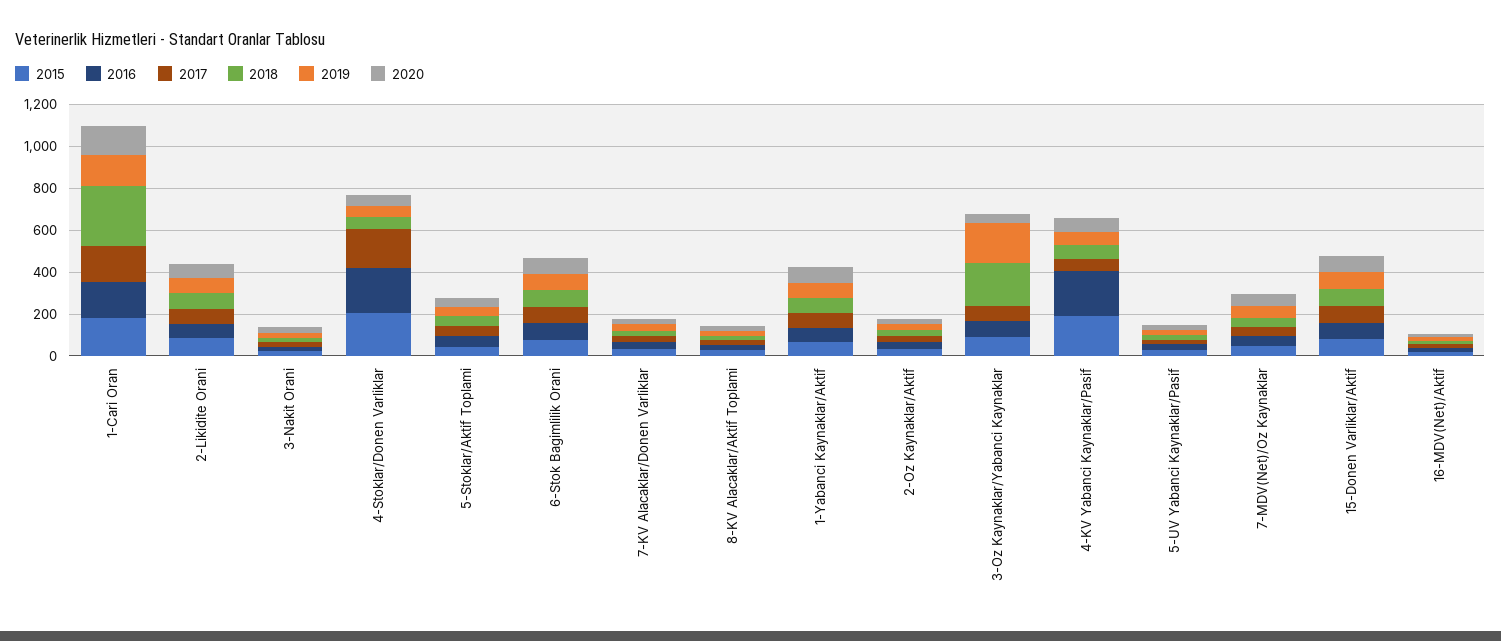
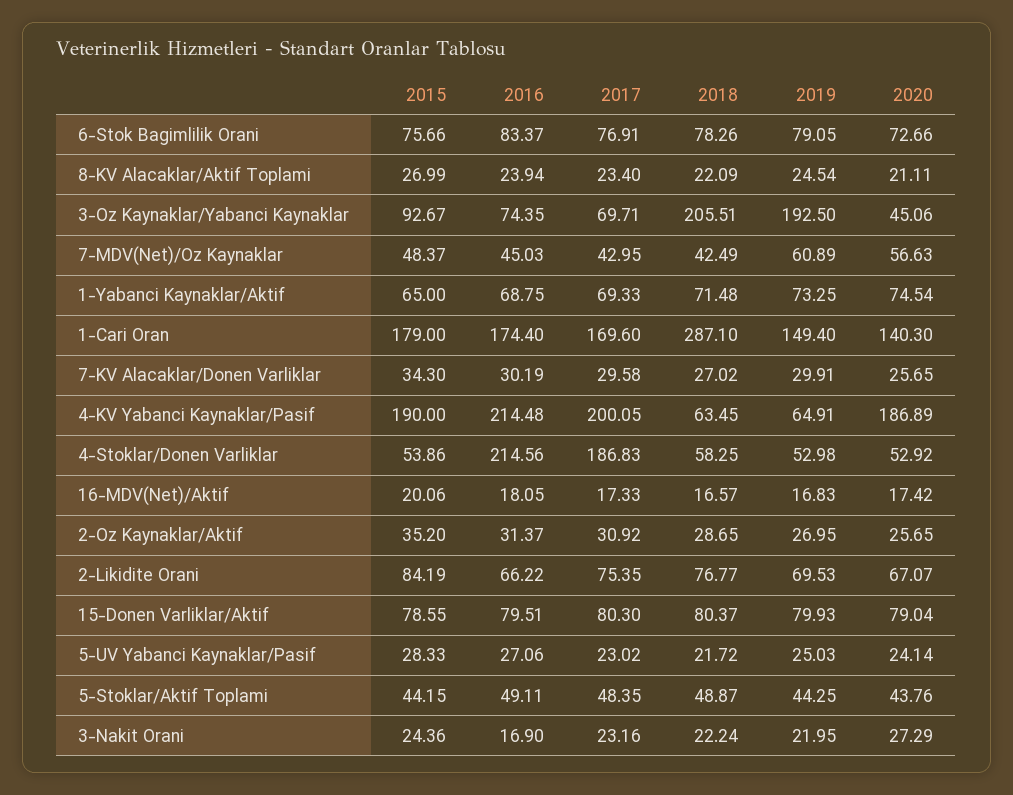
2015, 4-Stoklar/Donen Varliklar: 200 -> 53.86
2017, 4-KV Yabanci Kaynaklar/Pasif: 50 -> 200.05
2020, 4-KV Yabanci Kaynaklar/Pasif: 50 -> 186.89

